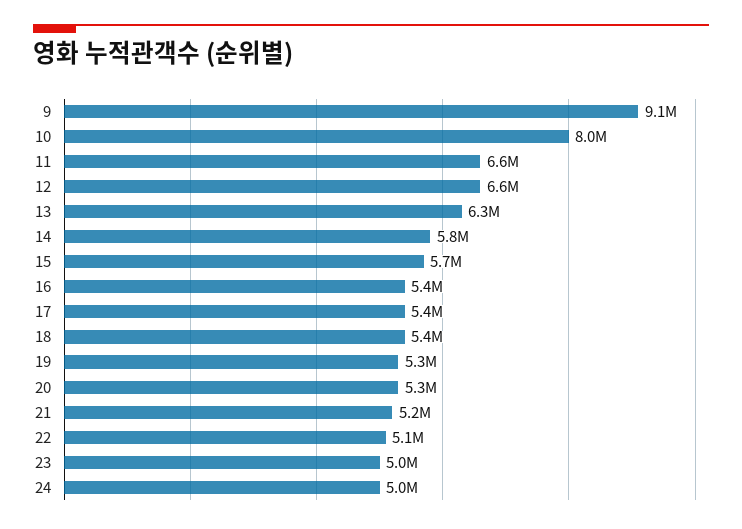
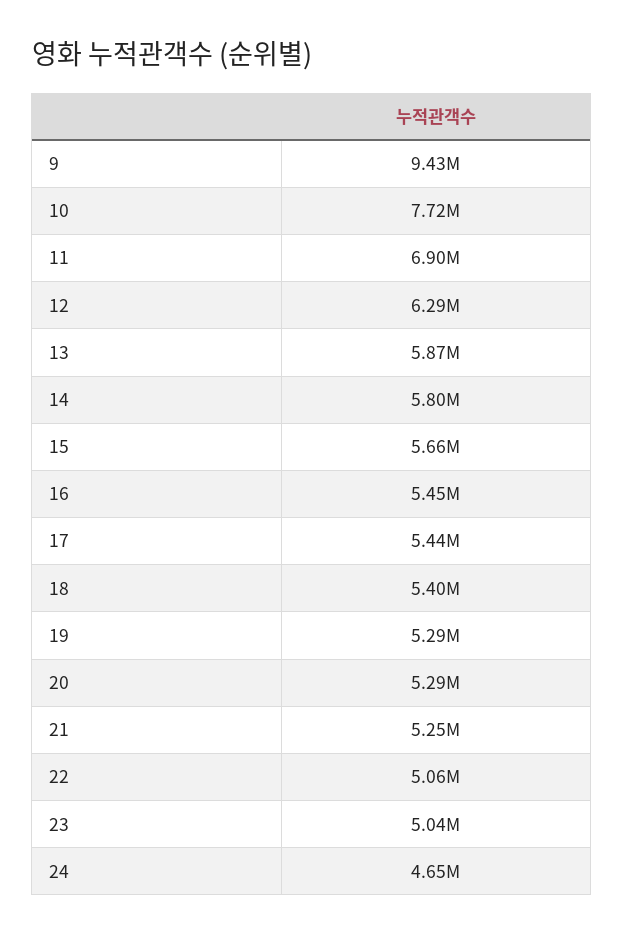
9: 9100000 -> 9430000
10: 8000000 -> 7720000
11: 6600000 -> 6900000
12: 6600000 -> 6290000
13: 6300000 -> 5870000
24: 5000000 -> 4650000

